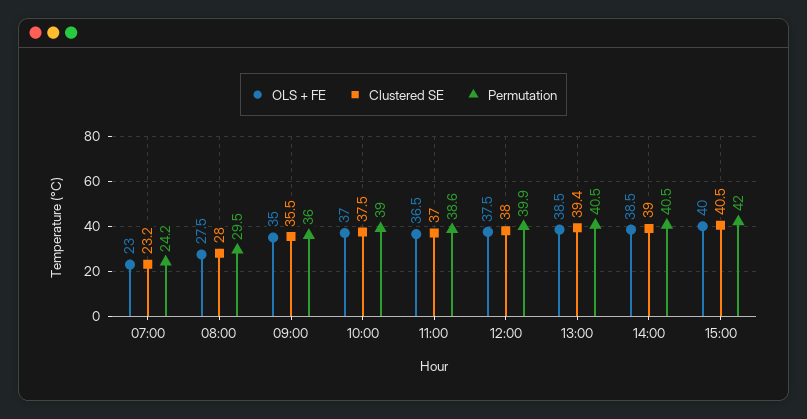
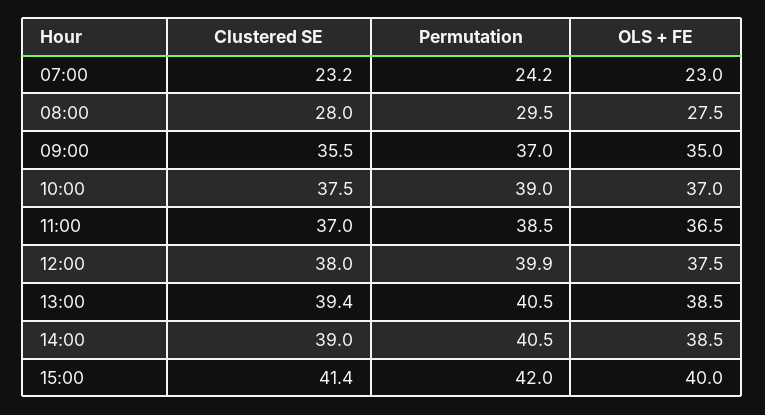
Permutation, 09:00: 36 -> 37
Permutation, 11:00: 38.6 -> 38.5
Clustered SE, 15:00: 40.5 -> 41.4

